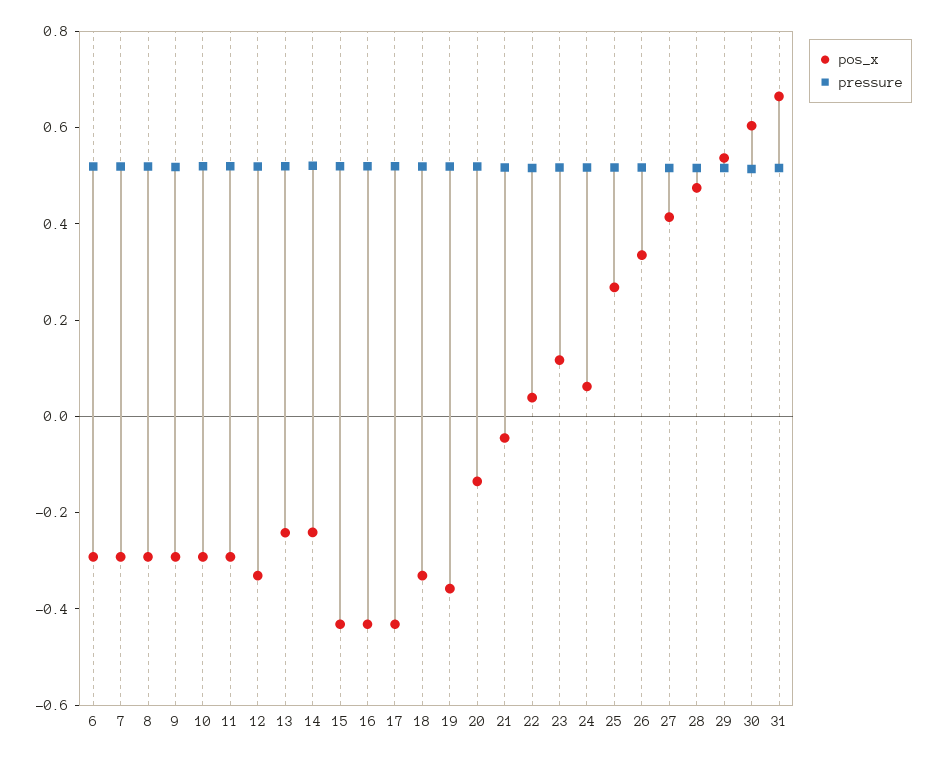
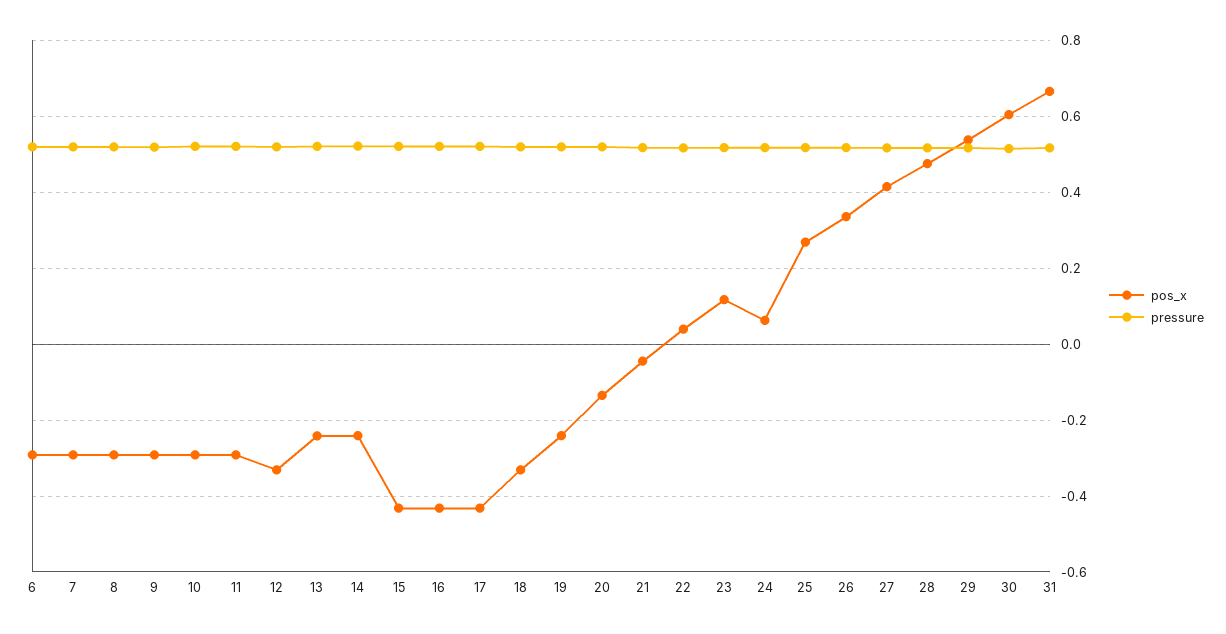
pos_x, 19: -0.35 -> -0.24

